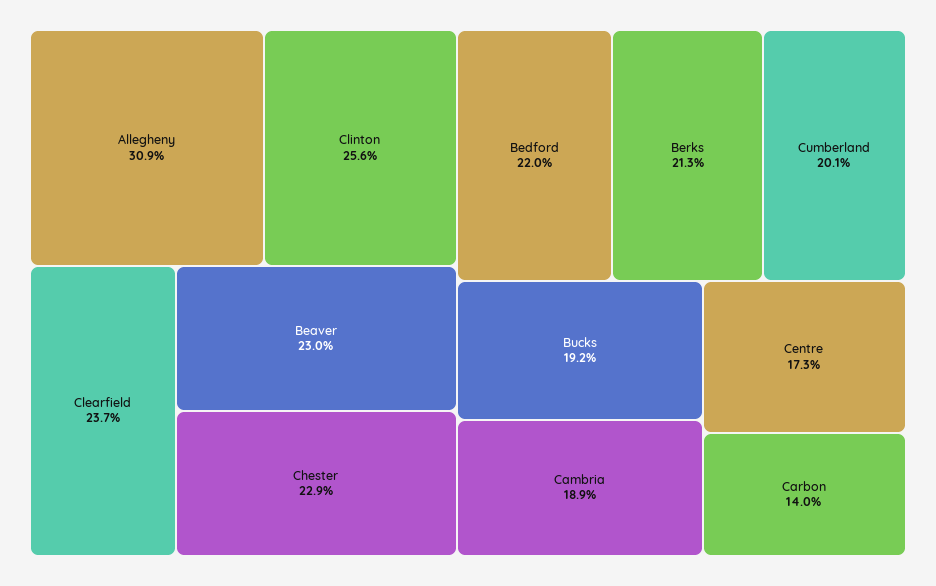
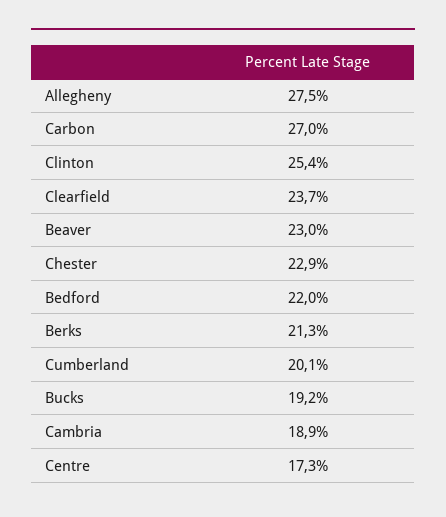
Allegheny: 30.9 -> 27.5
Clinton: 25.6 -> 25.4
Carbon: 14 -> 27

